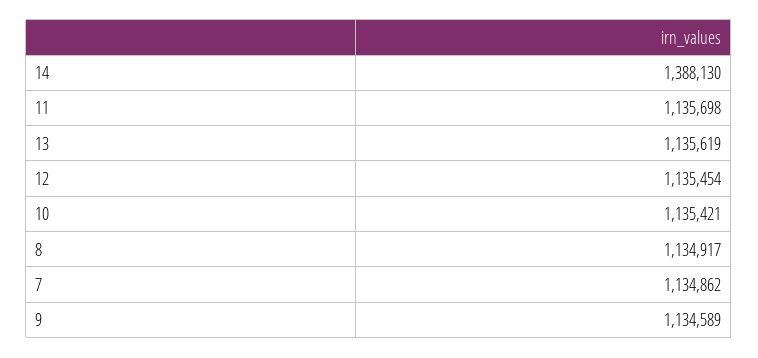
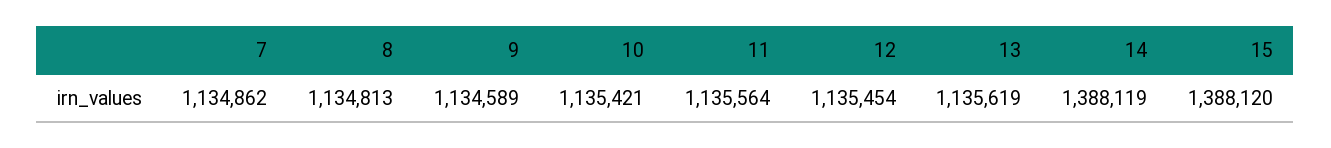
14: 1388130 -> 1388119
11: 1135698 -> 1135564
8: 1134917 -> 1134813
15: none -> 1388120

